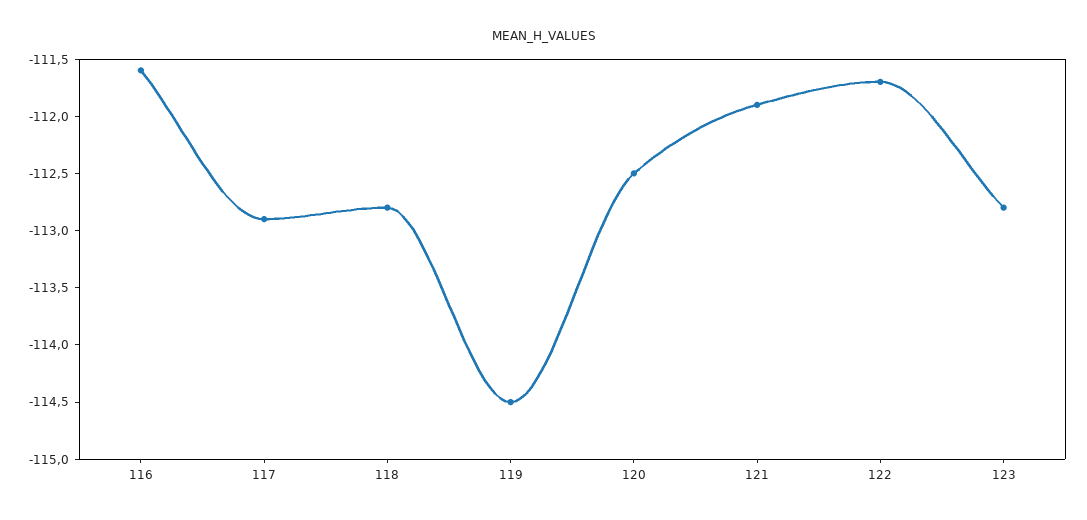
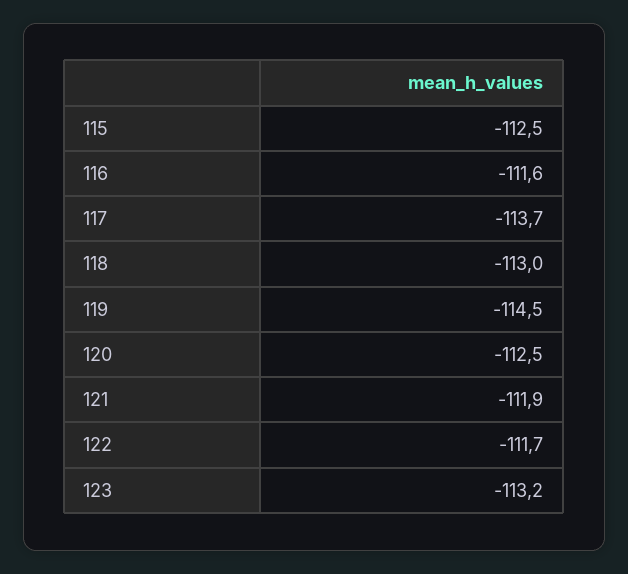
117: -112.9 -> -113.7
118: -112.8 -> -113
123: -112.8 -> -113.2
115: none -> -112.5

